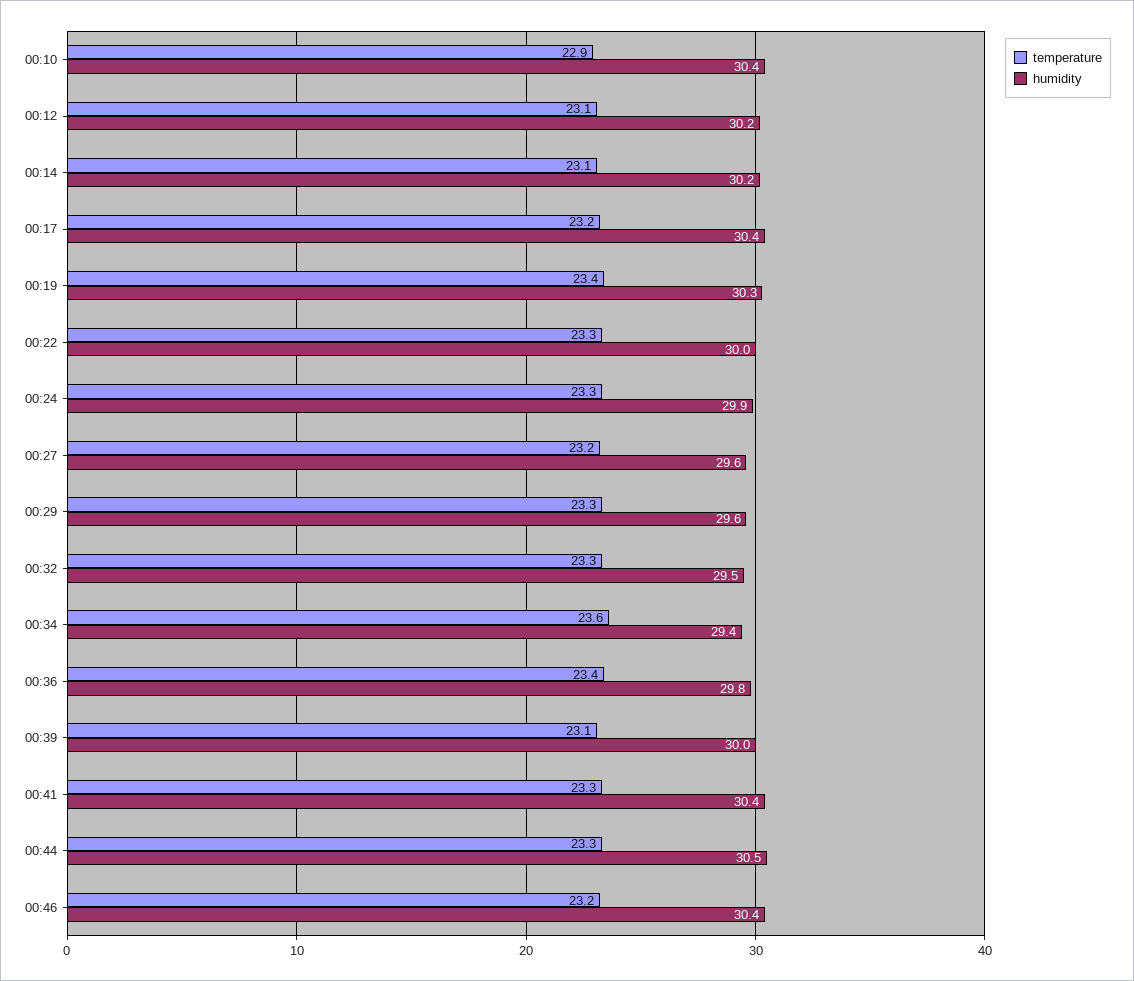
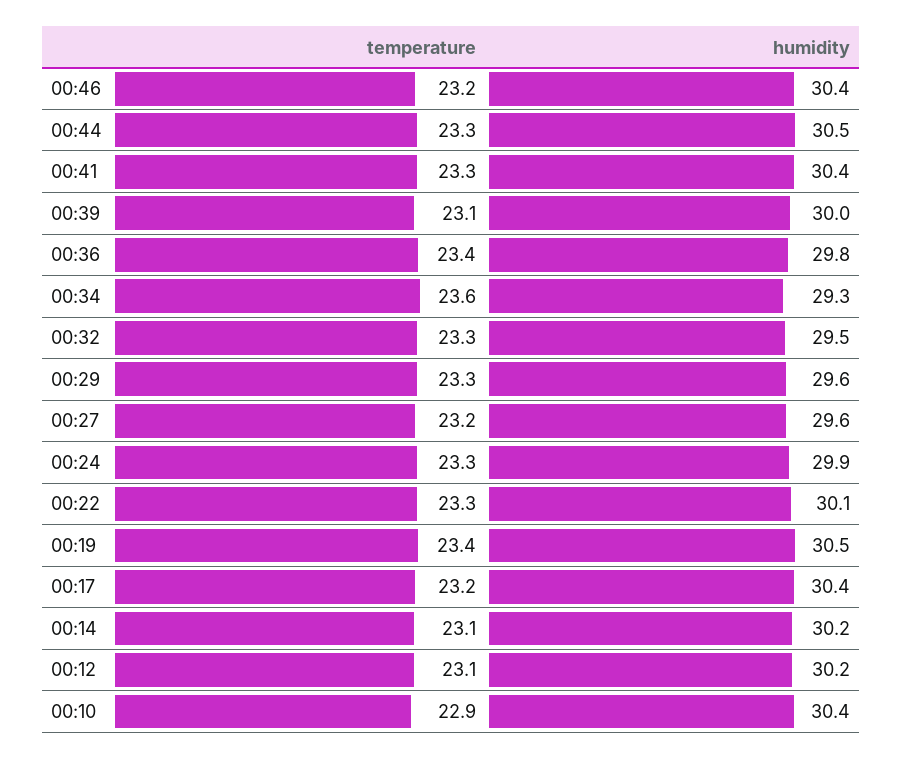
humidity, 00:19: 30.3 -> 30.5
humidity, 00:22: 30 -> 30.1
humidity, 00:34: 29.4 -> 29.3

